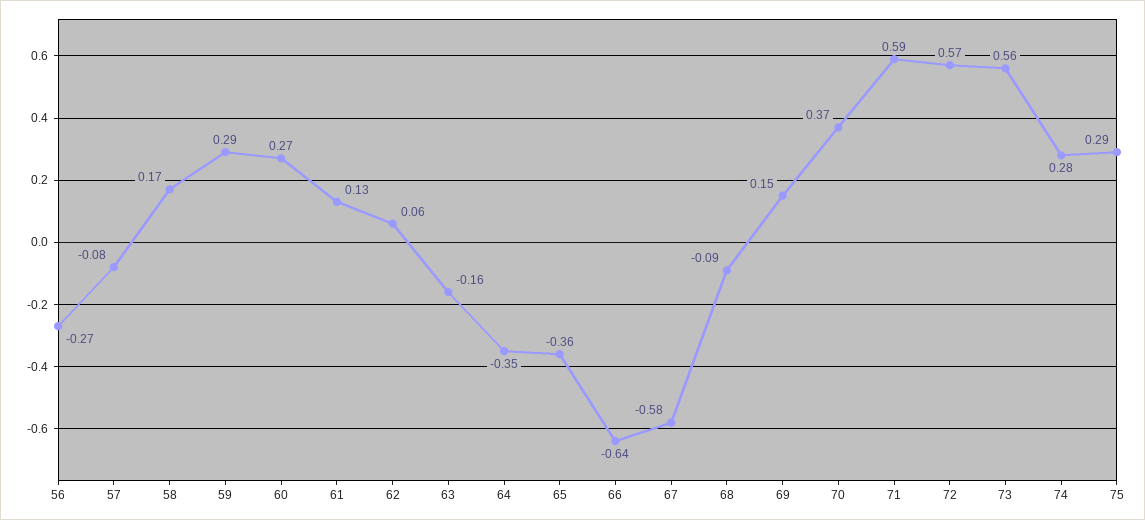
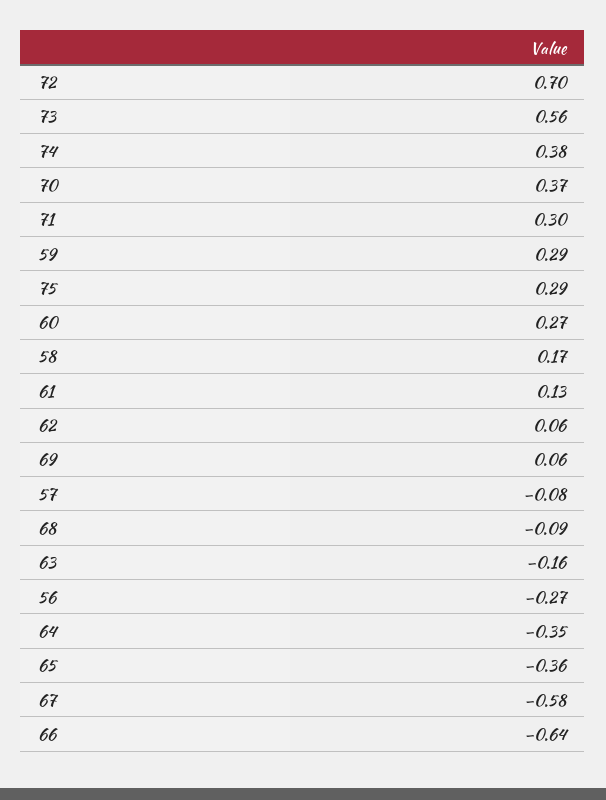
69: 0.15 -> 0.06
71: 0.59 -> 0.3
72: 0.57 -> 0.7
74: 0.28 -> 0.38

